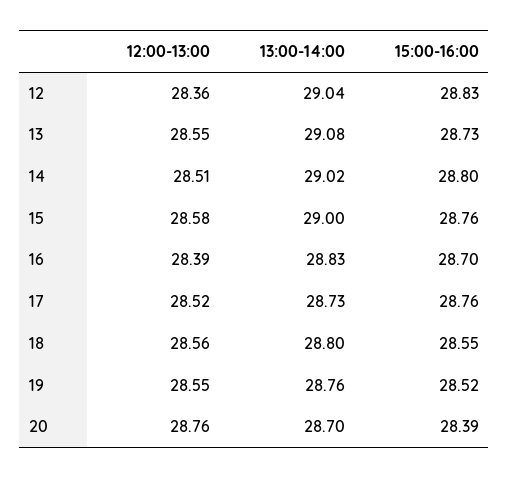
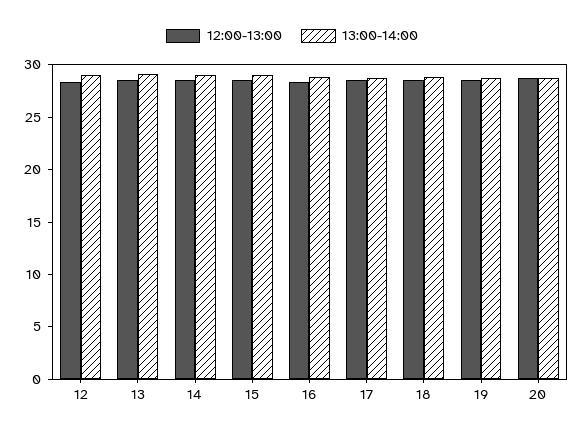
15:00-16:00, 12: 28.83 -> none
15:00-16:00, 13: 28.73 -> none
15:00-16:00, 14: 28.8 -> none
15:00-16:00, 15: 28.76 -> none
15:00-16:00, 16: 28.7 -> none
15:00-16:00, 17: 28.76 -> none
15:00-16:00, 18: 28.55 -> none
15:00-16:00, 19: 28.52 -> none
15:00-16:00, 20: 28.39 -> none

